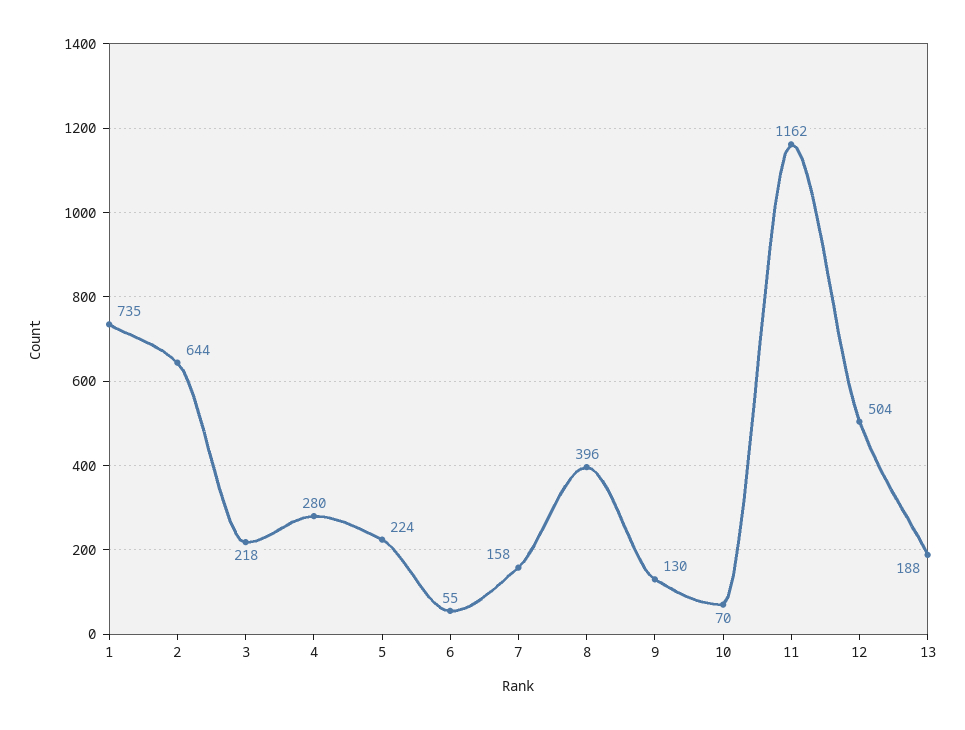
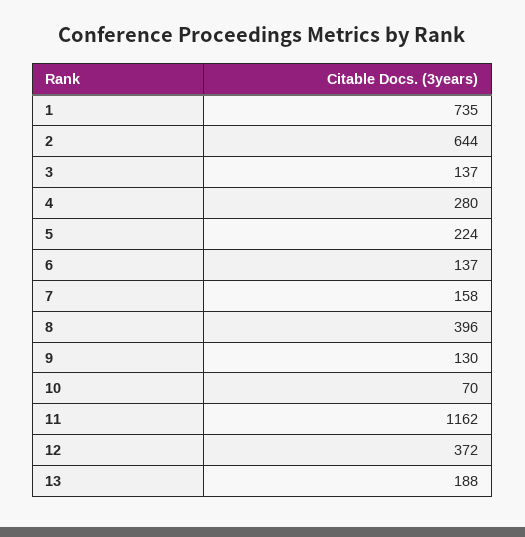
3: 218 -> 137
6: 55 -> 137
12: 504 -> 372

